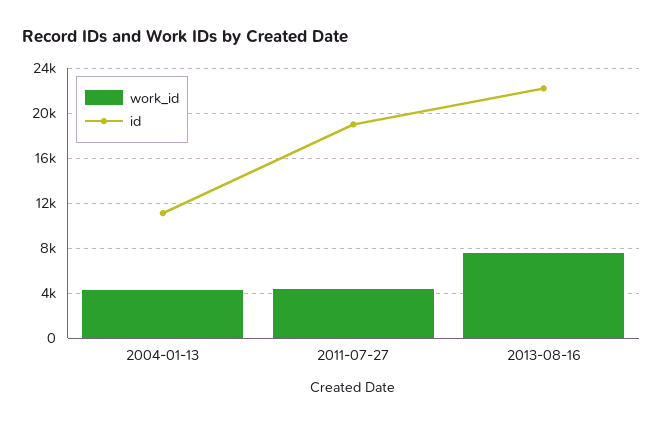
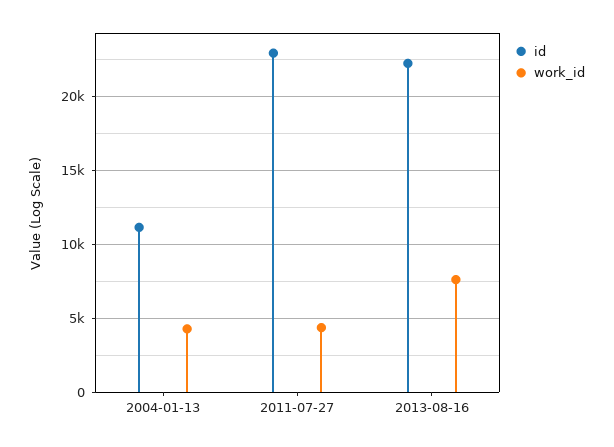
id, 2011-07-27: 19000 -> 23000

